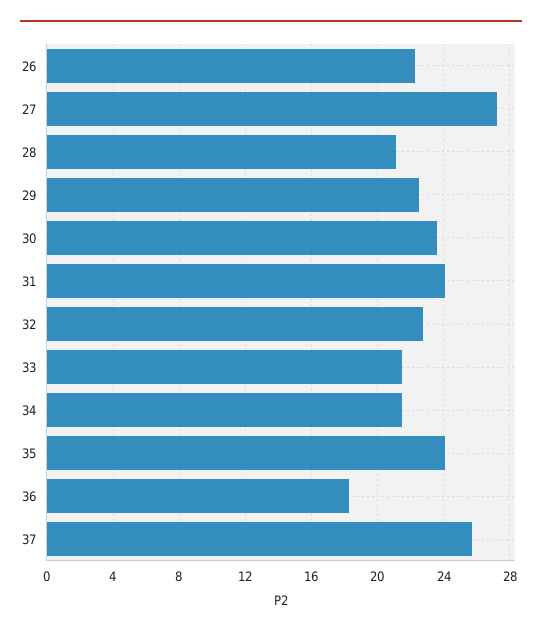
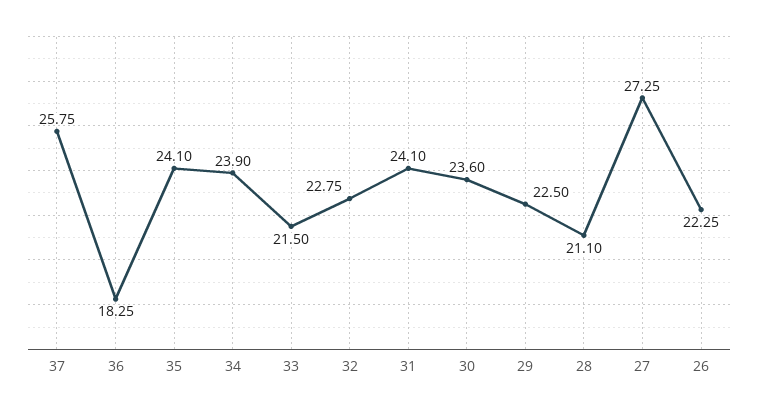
34: 21.5 -> 23.9

